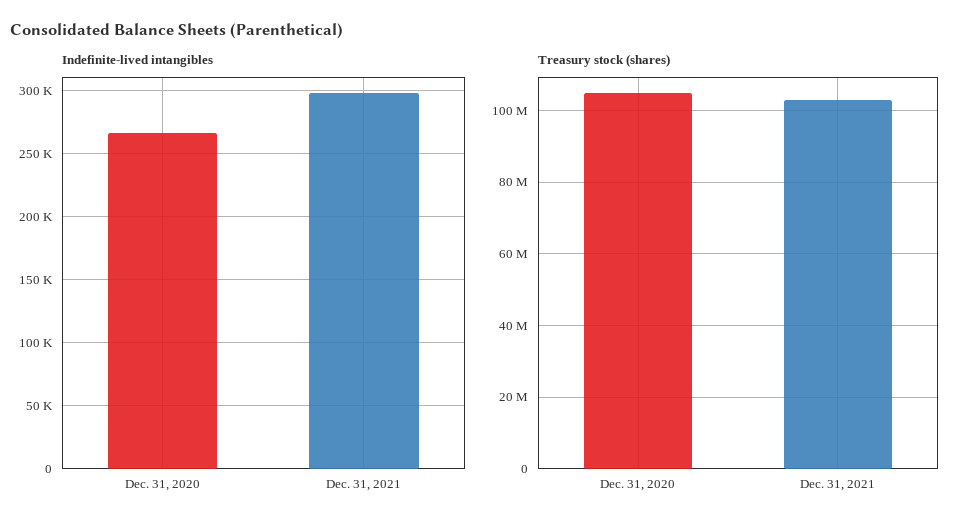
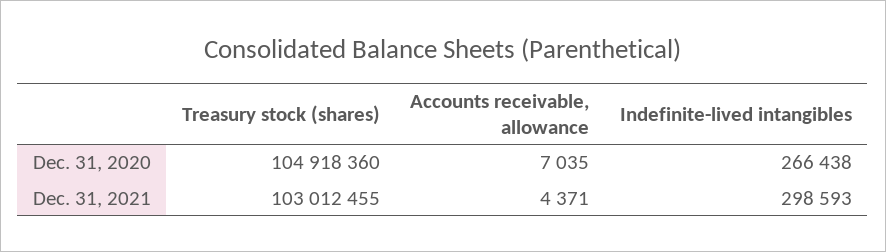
Accounts receivable, allowance, Dec. 31, 2020: none -> 7035
Accounts receivable, allowance, Dec. 31, 2021: none -> 4371

